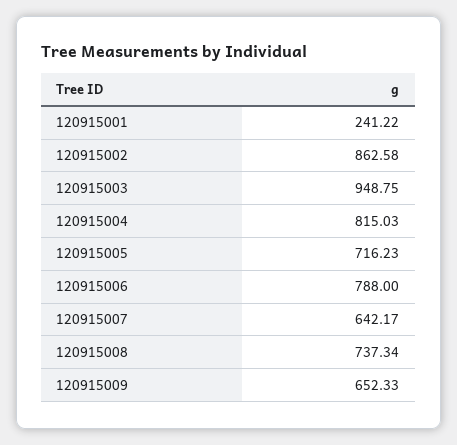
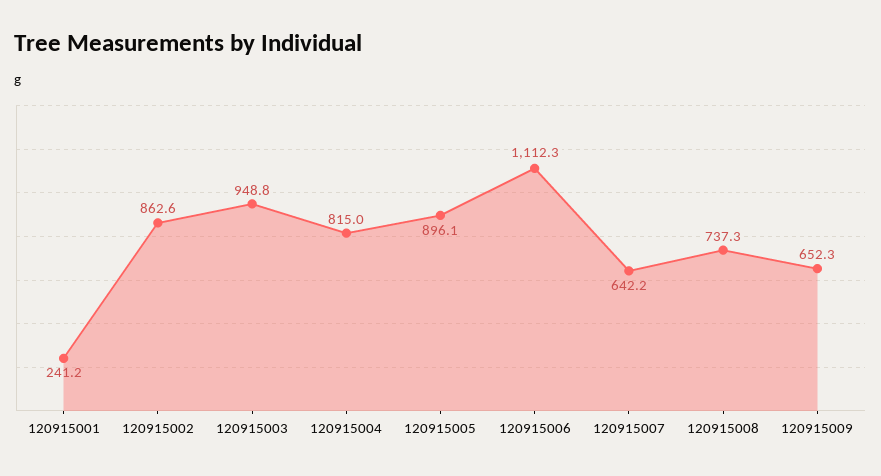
120915005: 716.23 -> 896.1
120915006: 788 -> 1112.3

